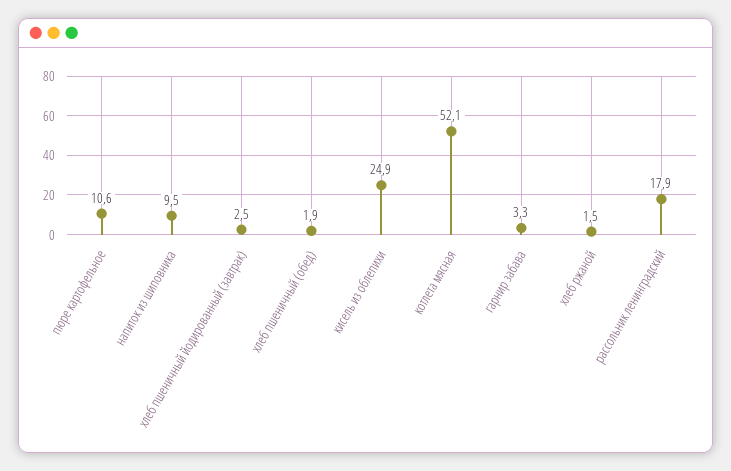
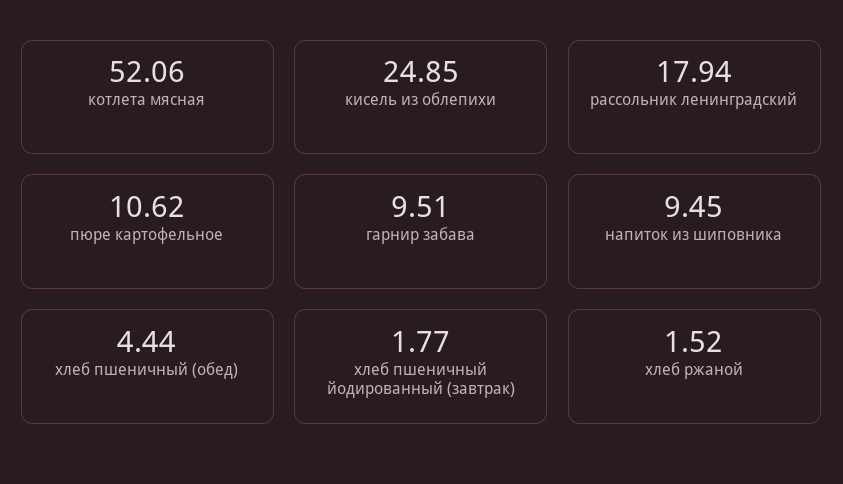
хлеб пшеничный йодированный (завтрак): 2.5 -> 1.77
хлеб пшеничный (обед): 1.9 -> 4.44
гарнир забава: 3.3 -> 9.51

